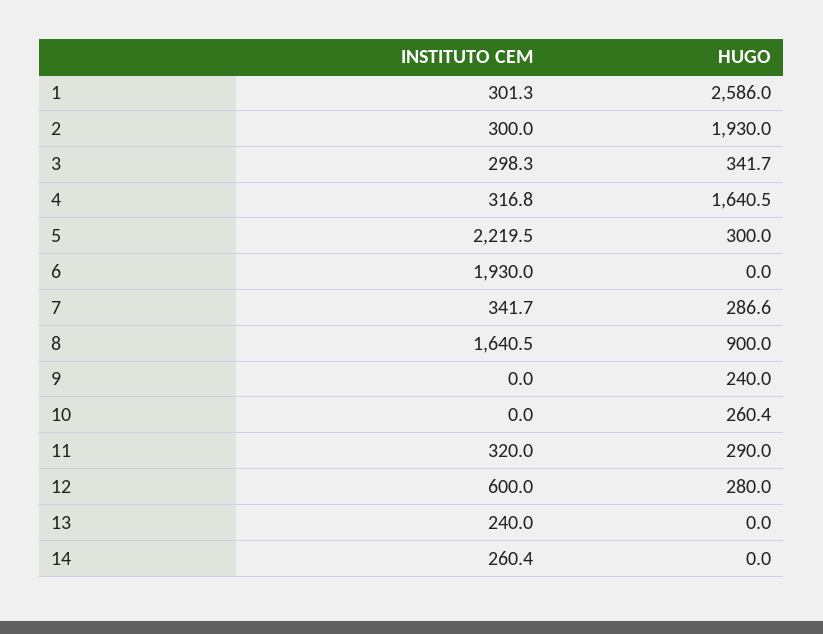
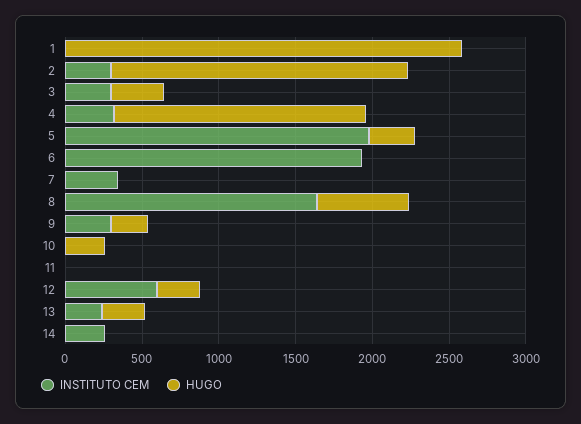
INSTITUTO CEM, 1: 301.3 -> 0
INSTITUTO CEM, 5: 2219.5 -> 2000
HUGO, 7: 286.6 -> 0
HUGO, 8: 900 -> 600
INSTITUTO CEM, 9: 0 -> 300
INSTITUTO CEM, 11: 320 -> 0
HUGO, 11: 290 -> 0
HUGO, 13: 0 -> 300

